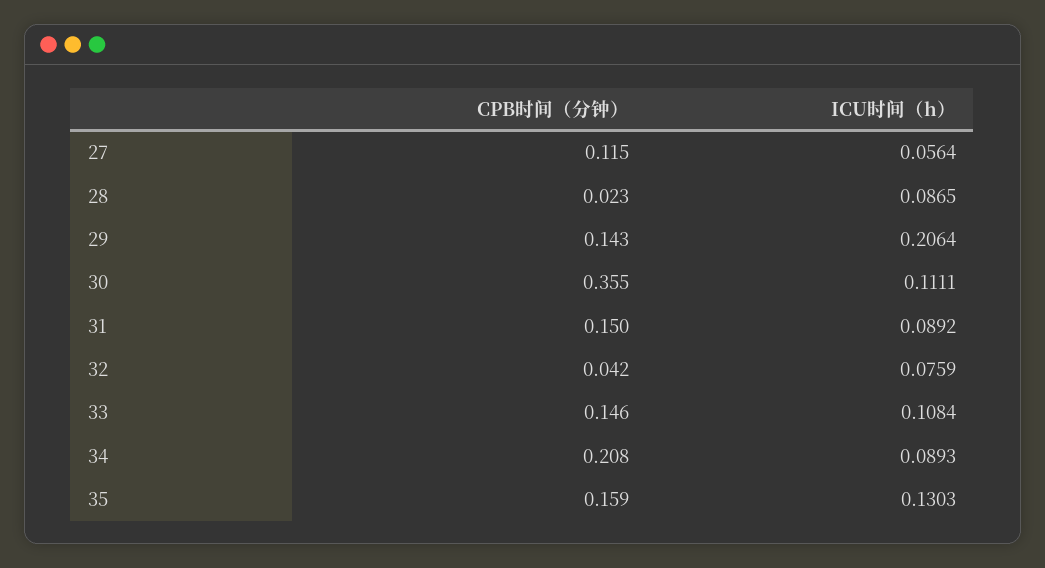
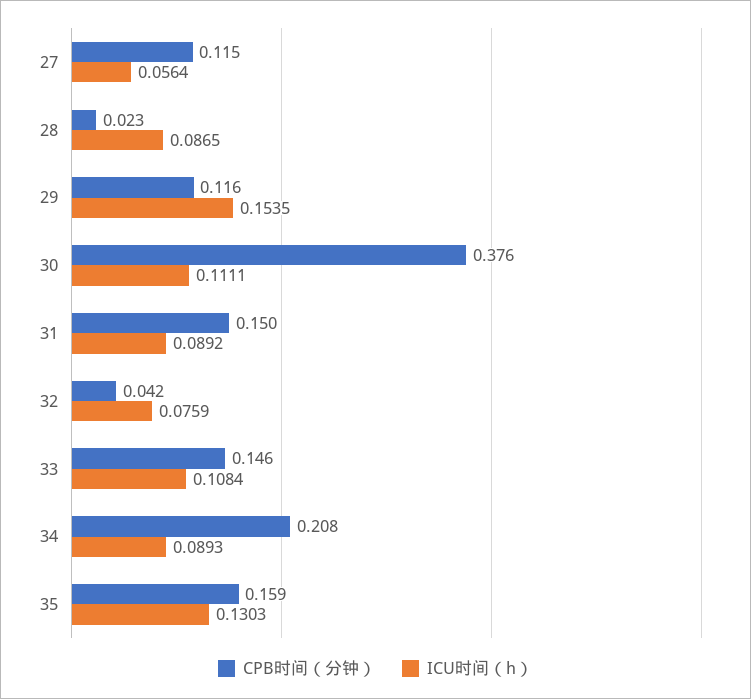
CPB时间（分钟）, 29: 0.143 -> 0.116
ICU时间（h）, 29: 0.2064 -> 0.1535
CPB时间（分钟）, 30: 0.355 -> 0.376

